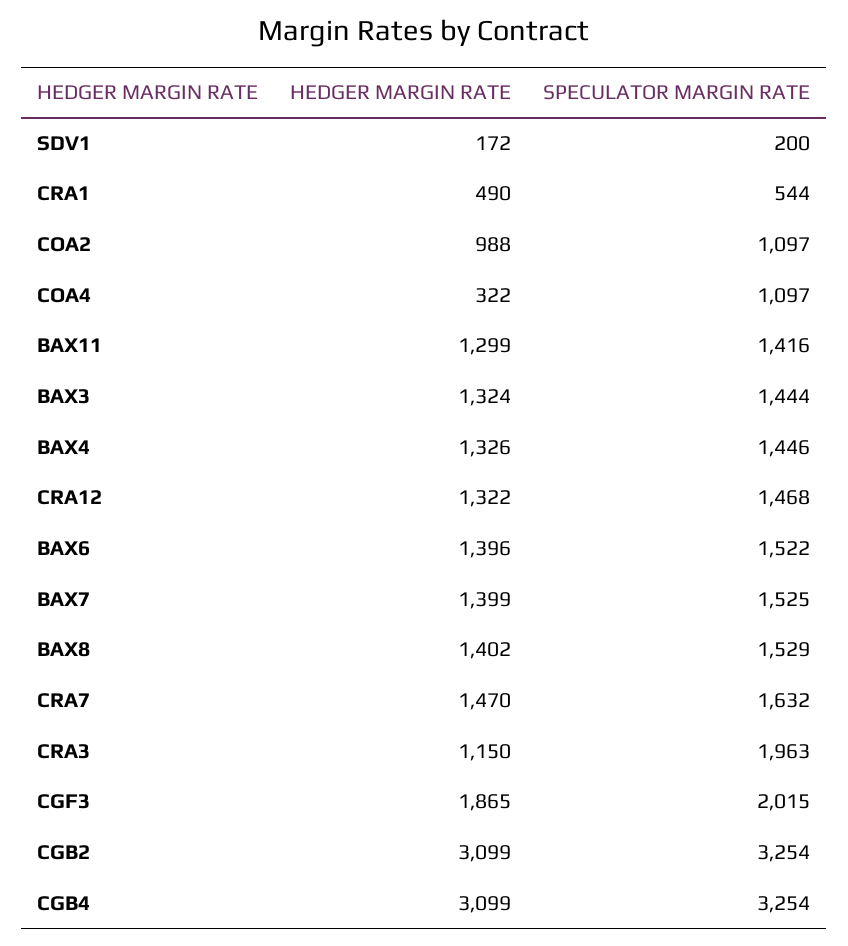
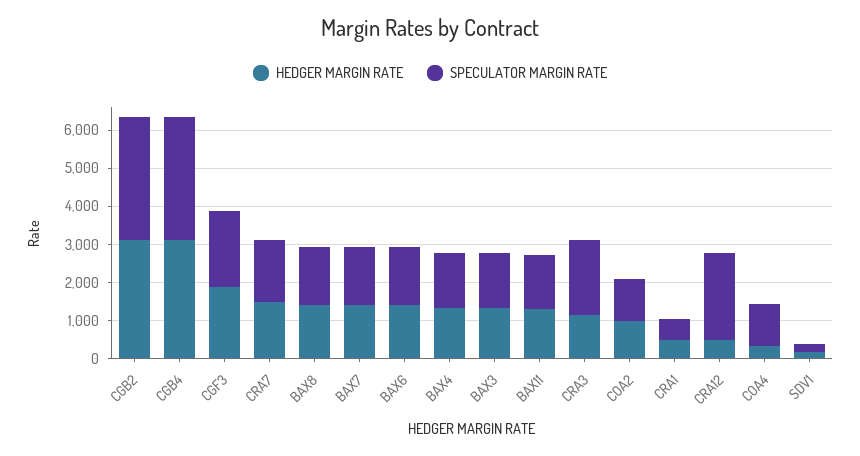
HEDGER MARGIN RATE, CRA12: 1322 -> 500
SPECULATOR MARGIN RATE, CRA12: 1468 -> 2250

